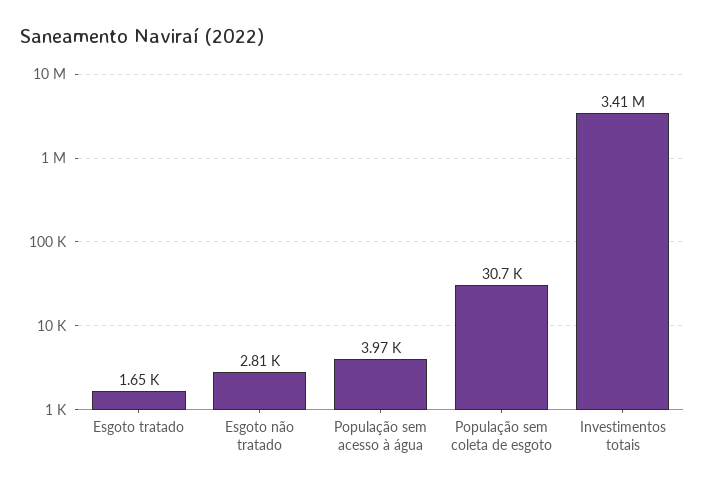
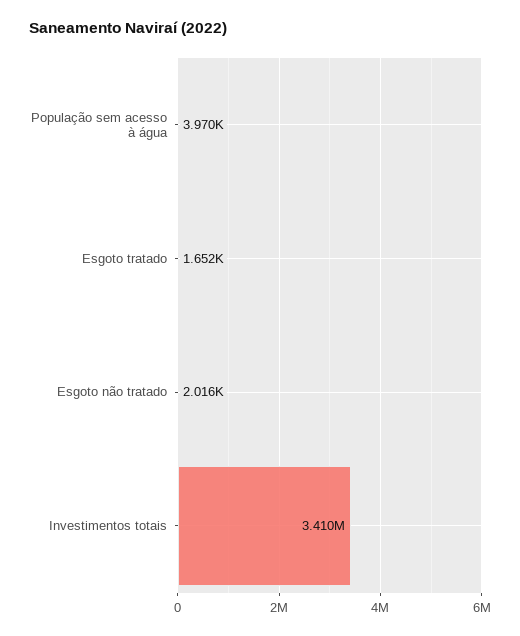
Esgoto não tratado: 2810 -> 2016
População sem coleta de esgoto: 30700 -> none

